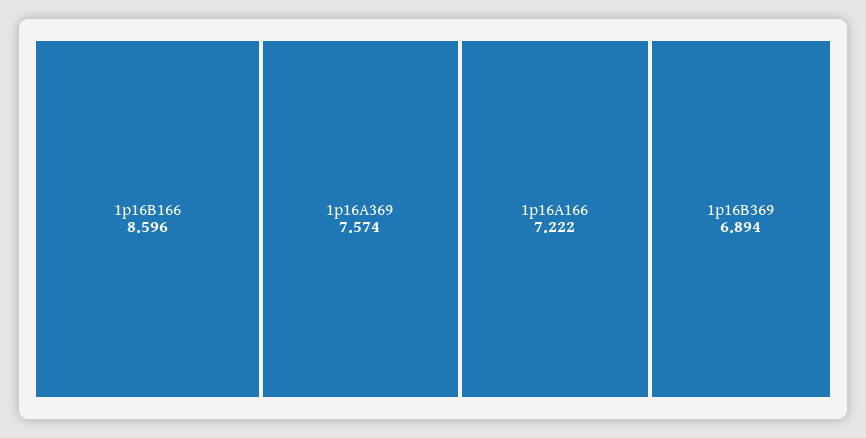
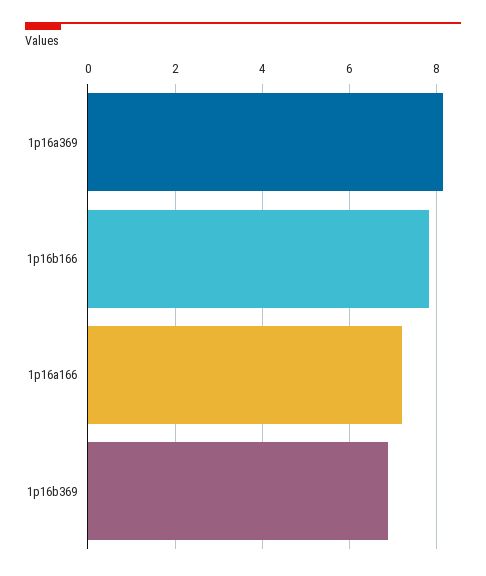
1p16B166: 8.596 -> 7.8
1p16A369: 7.574 -> 8.2

